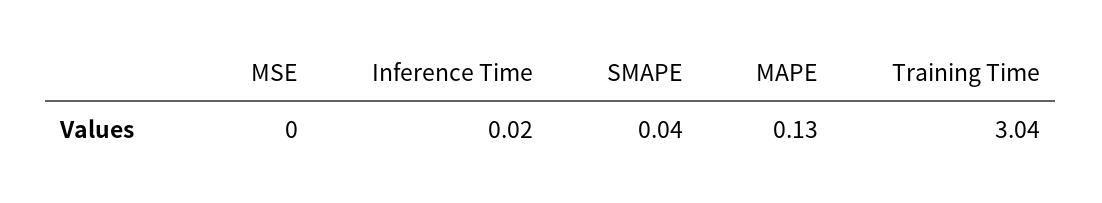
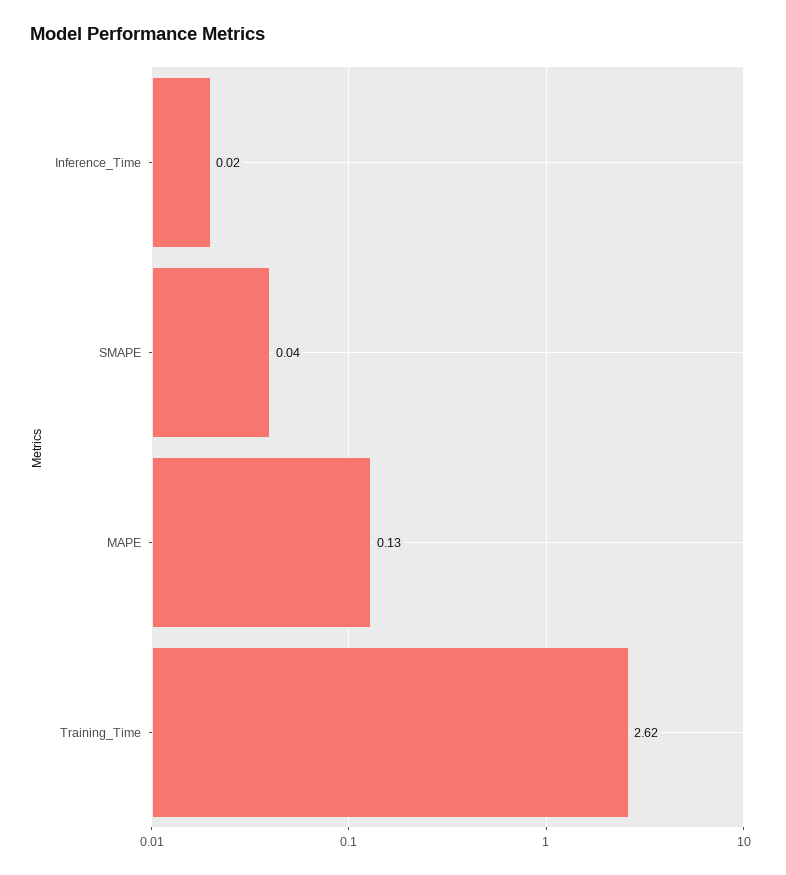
MSE: 0 -> none
Training Time: 3.04 -> 2.62

